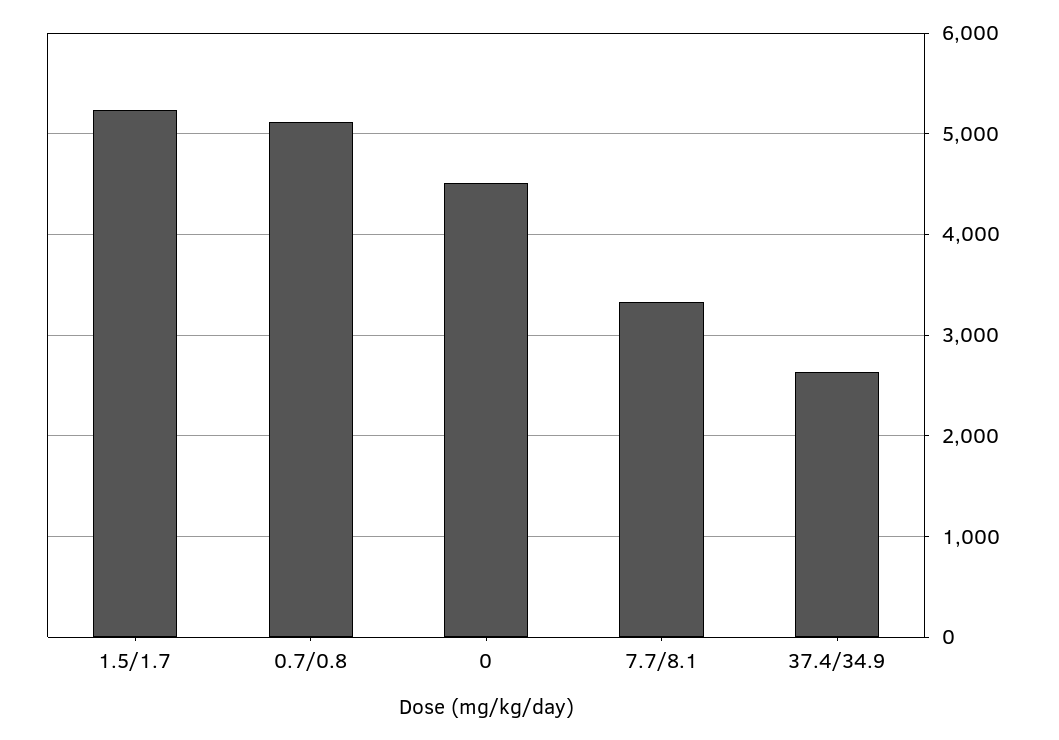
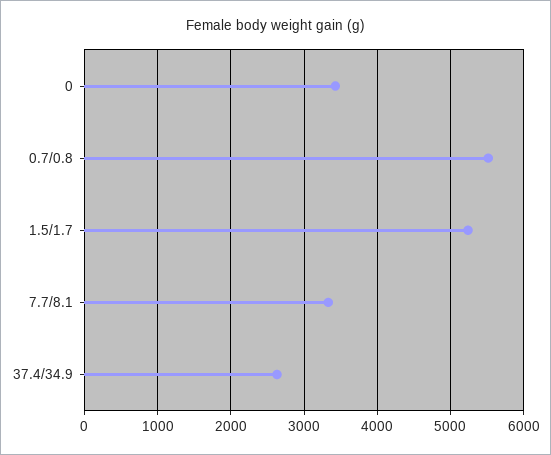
0.7/0.8: 5100 -> 5500
0: 4500 -> 3400

